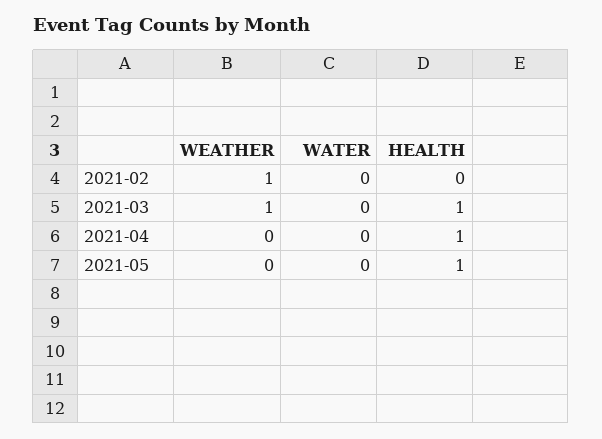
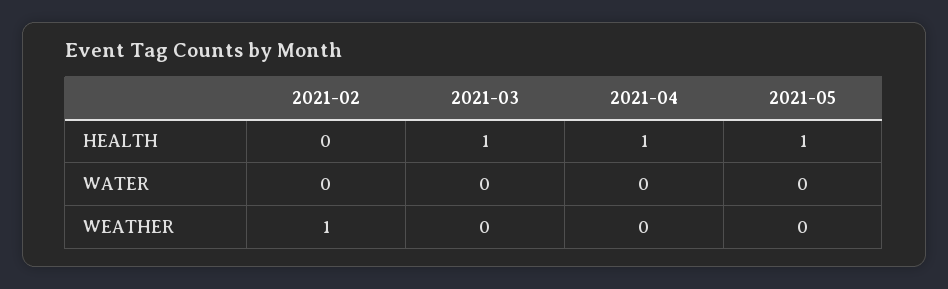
WEATHER, 2021-03: 1 -> 0

